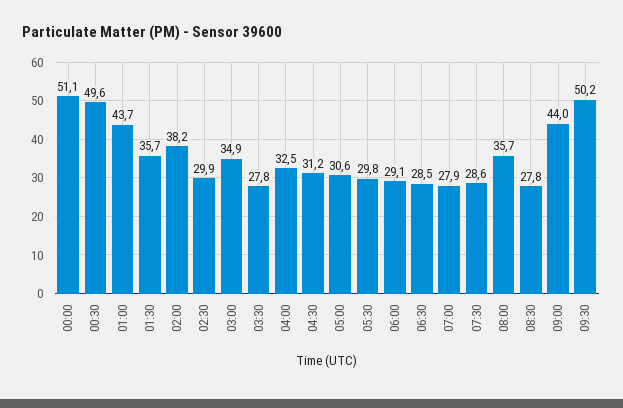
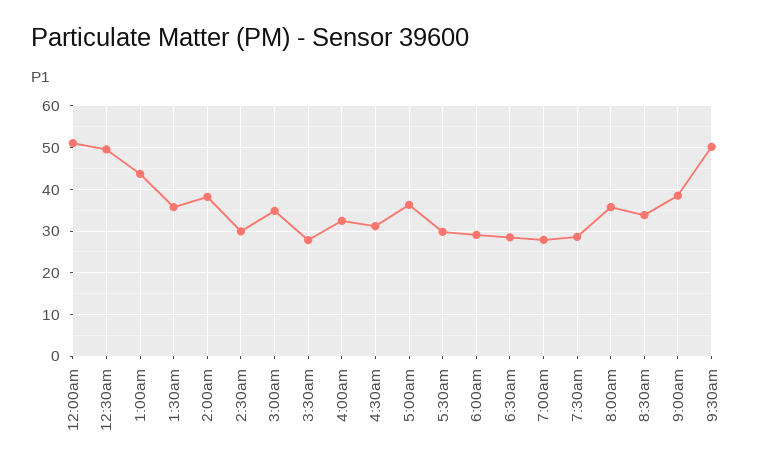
05:00: 30.6 -> 36
08:30: 27.8 -> 34
09:00: 44 -> 38

